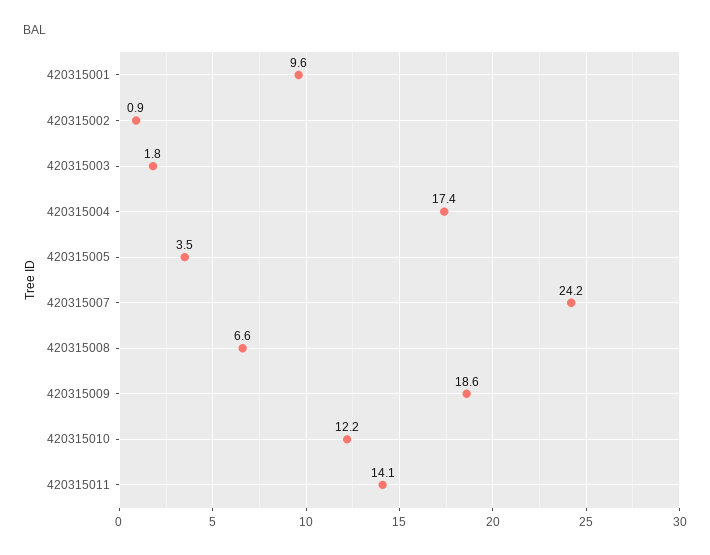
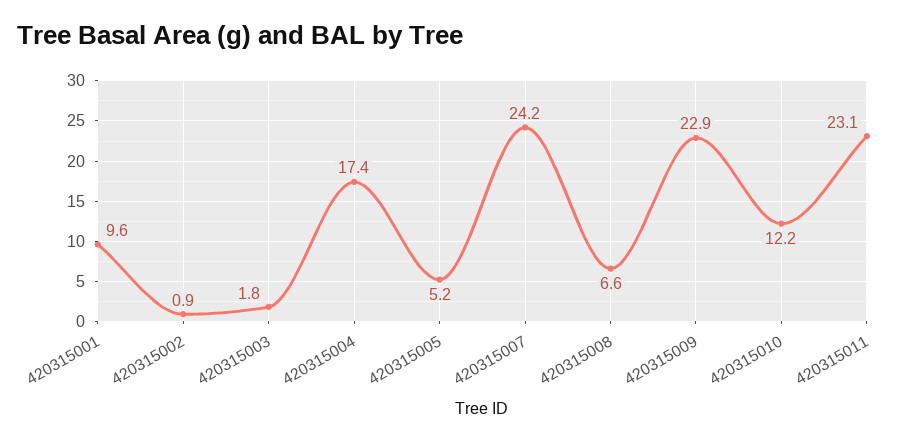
420315005: 3.5 -> 5.2
420315009: 18.6 -> 22.9
420315011: 14.1 -> 23.1

